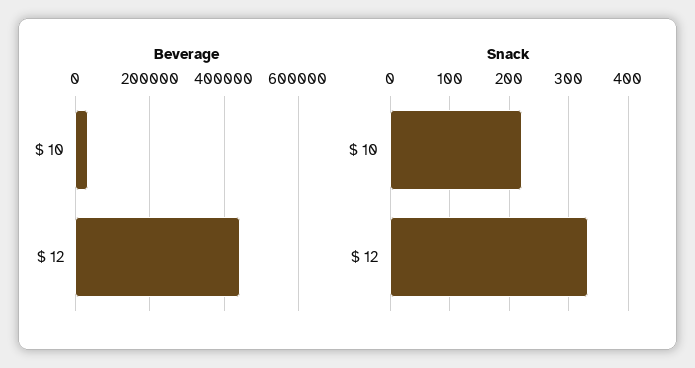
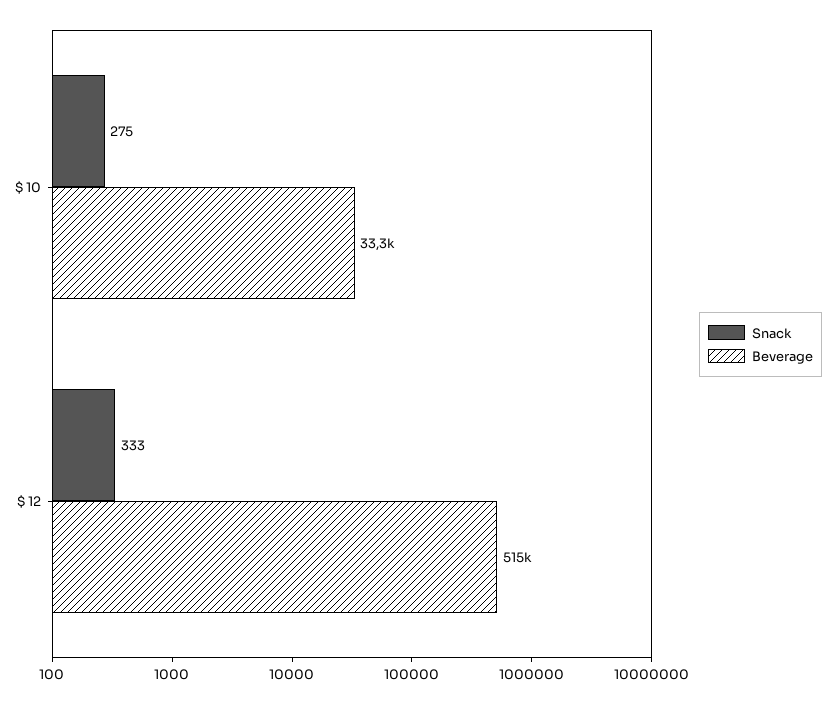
Beverage, $ 12: 440000 -> 515000
Snack, $ 10: 220 -> 275

